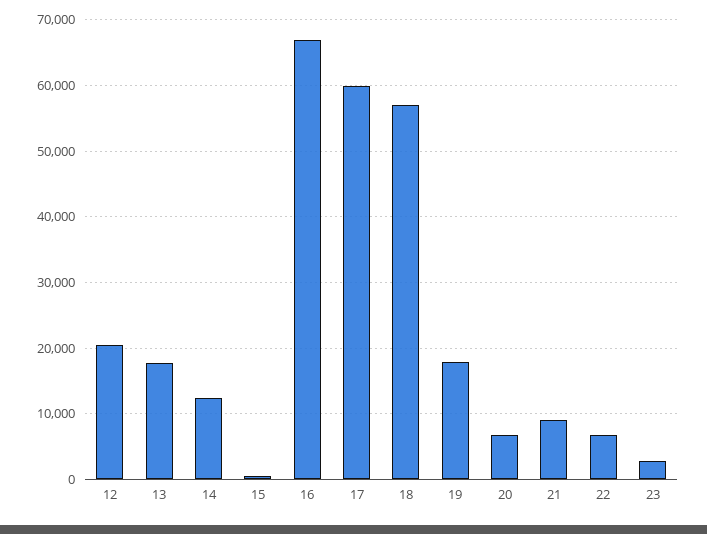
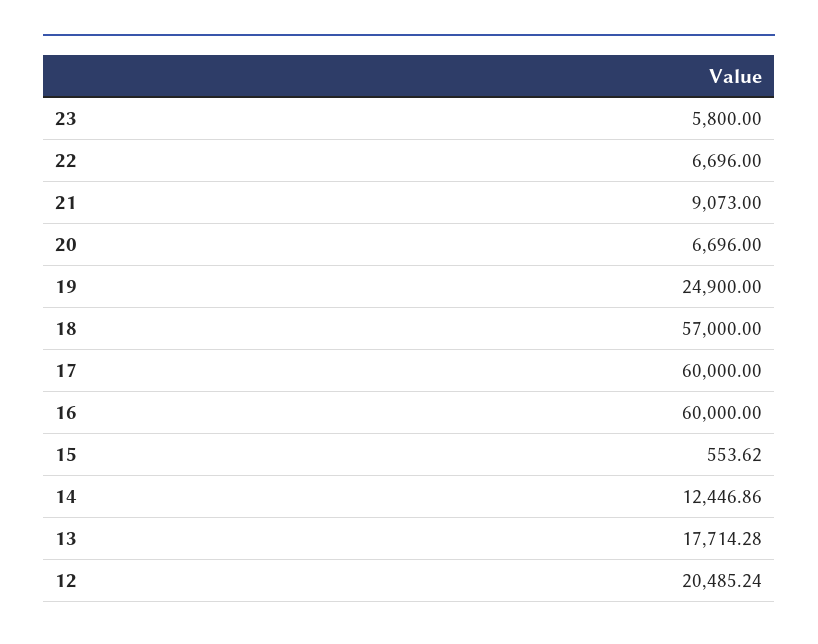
16: 67000 -> 60000
19: 18000 -> 24900
23: 3000 -> 5800

